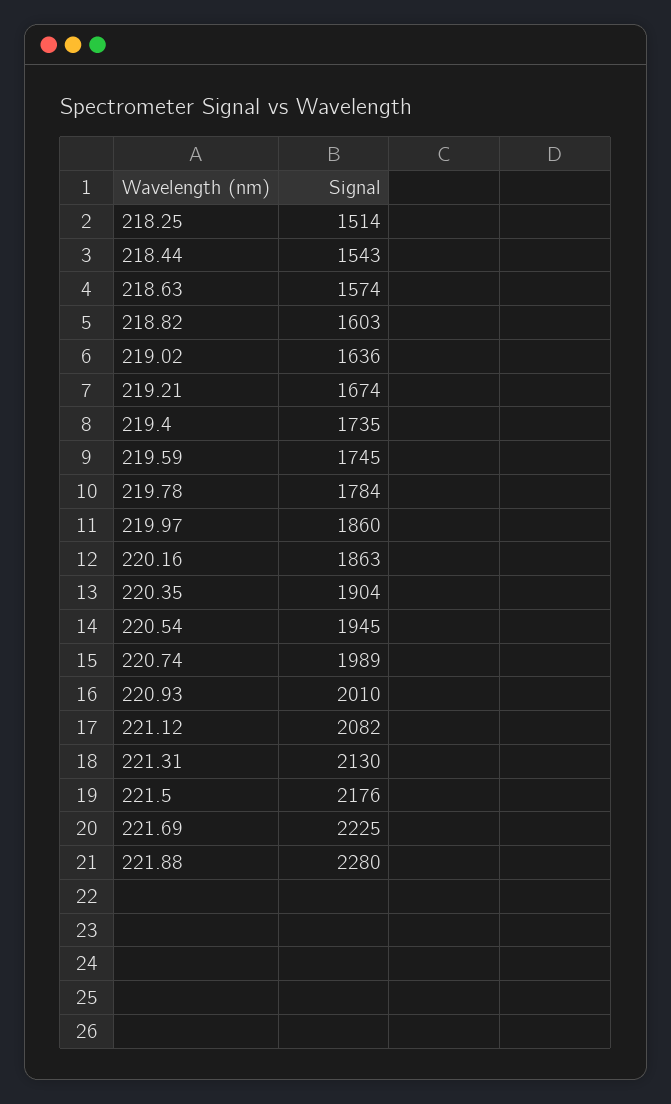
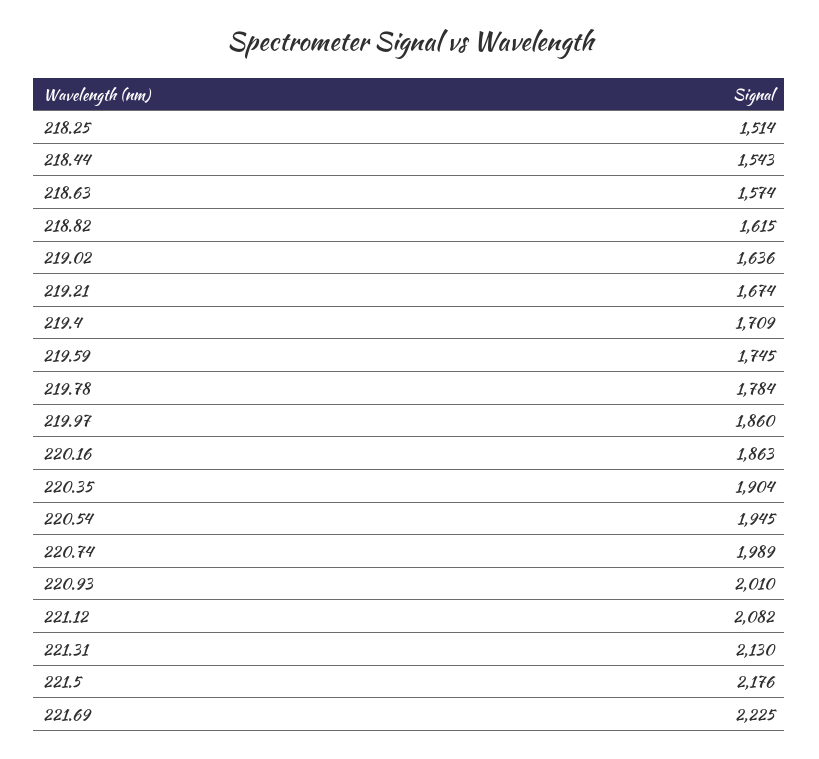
218.82: 1603 -> 1615
219.4: 1735 -> 1709
221.88: 2280 -> none

